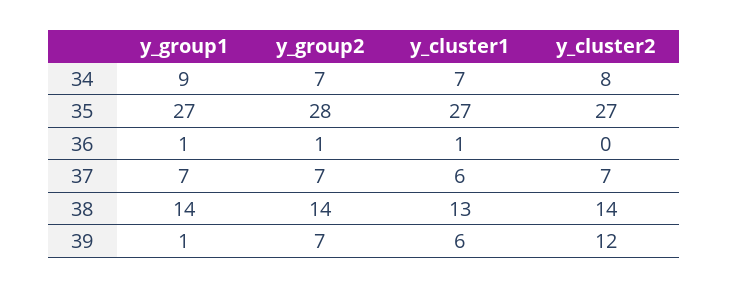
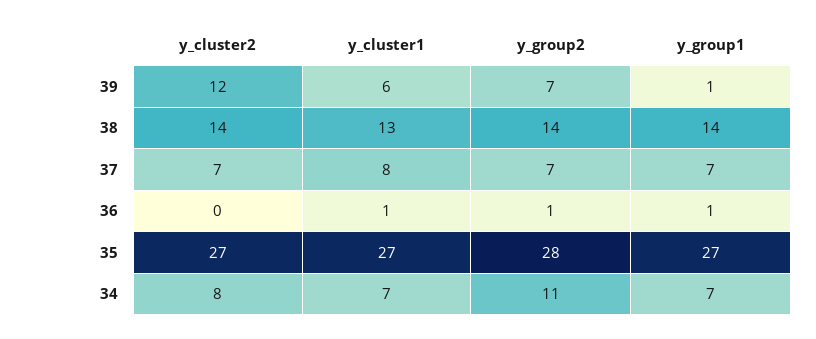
y_group1, 34: 9 -> 7
y_group2, 34: 7 -> 11
y_cluster1, 37: 6 -> 8

